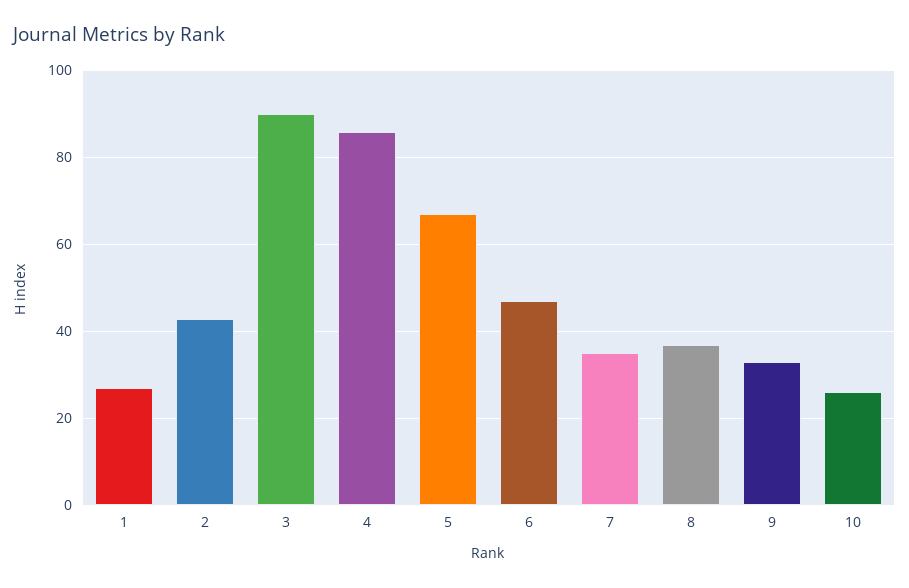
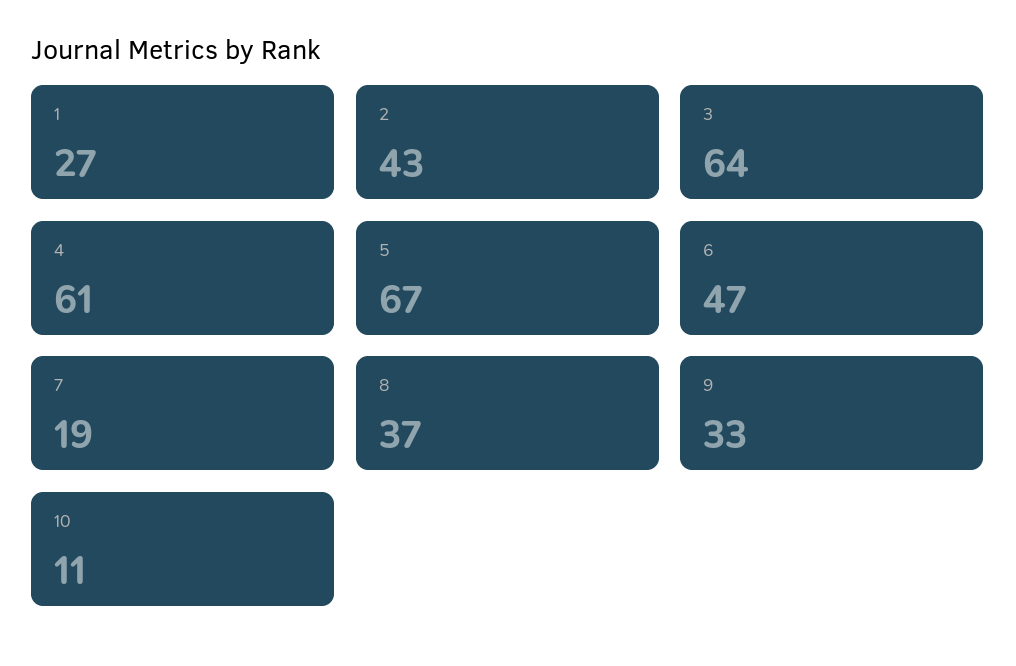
3: 90 -> 64
4: 85 -> 61
7: 35 -> 19
10: 25 -> 11

